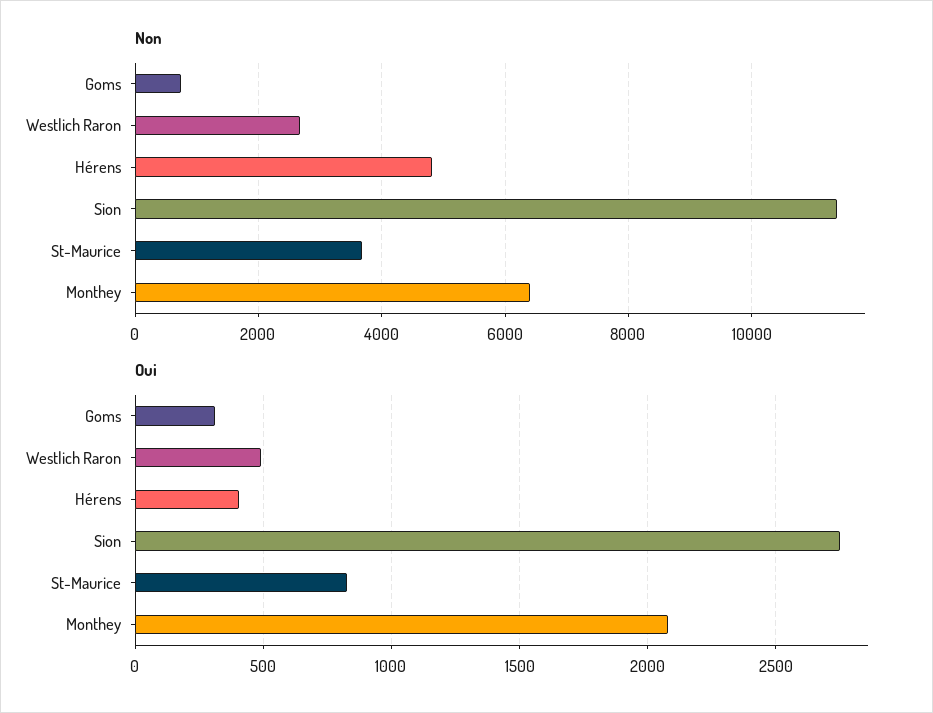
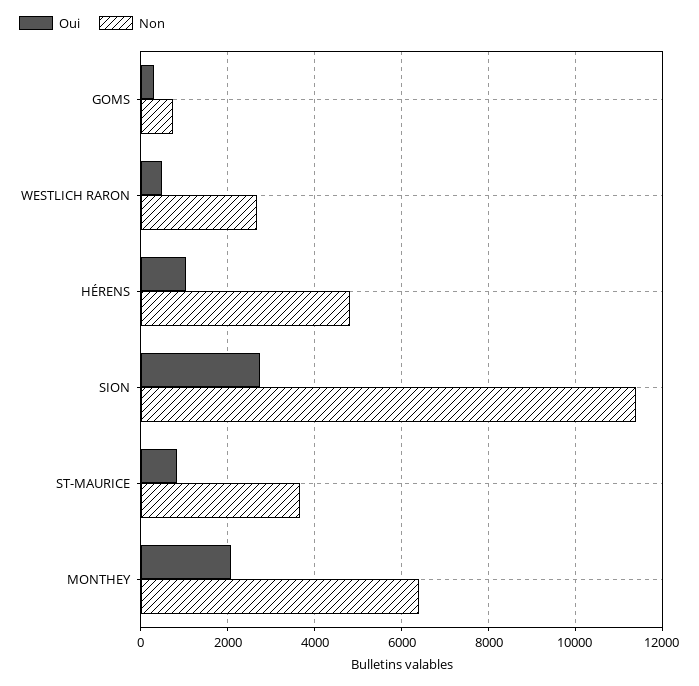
Oui, Hérens: 400 -> 1000

